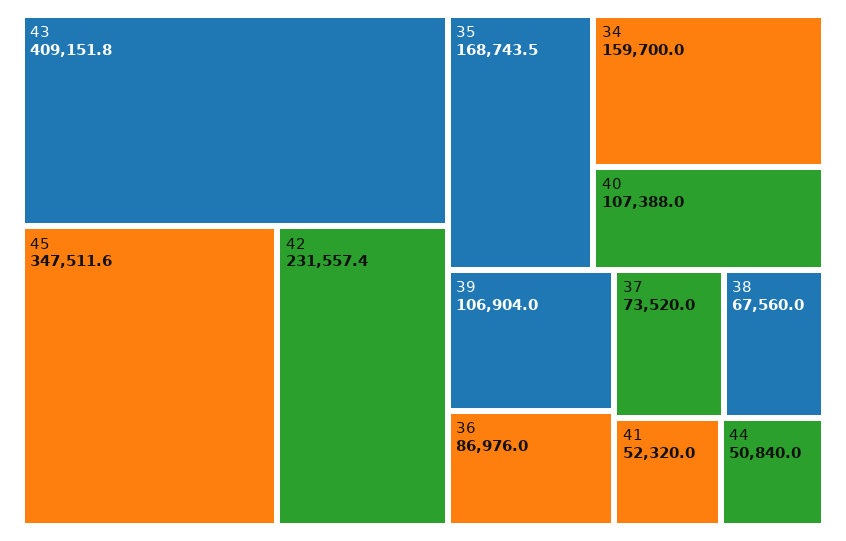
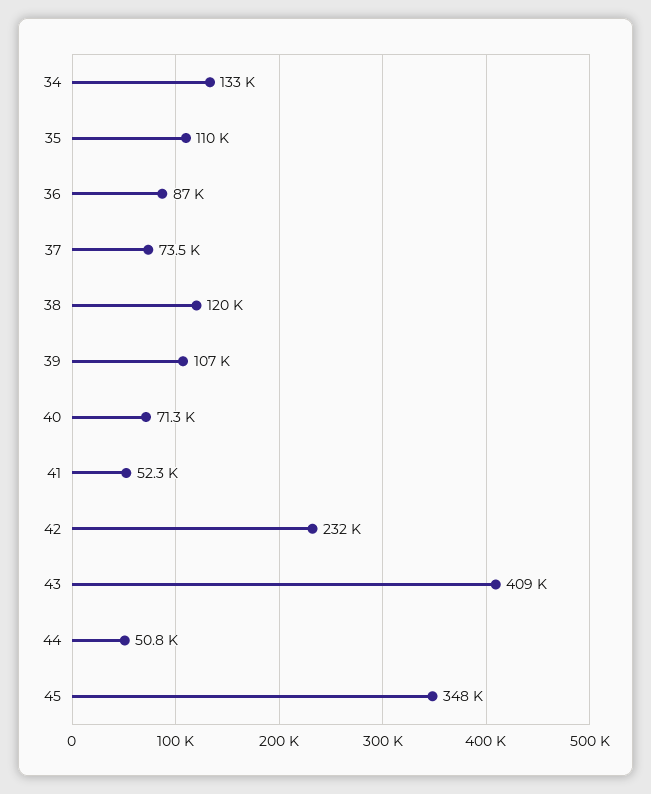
35: 168743.5 -> 110000
34: 159700 -> 133000
40: 107388 -> 71300
38: 67560 -> 120000

